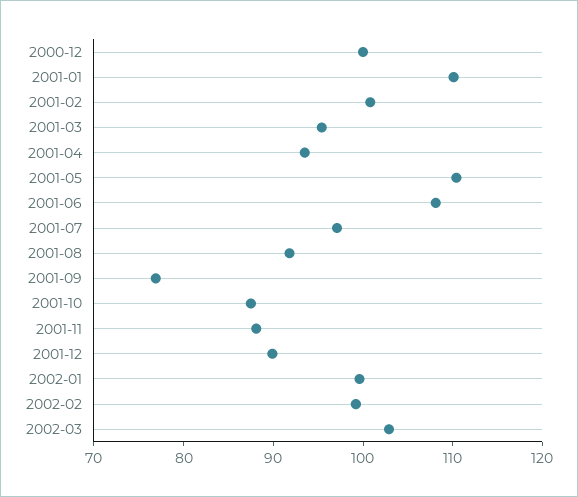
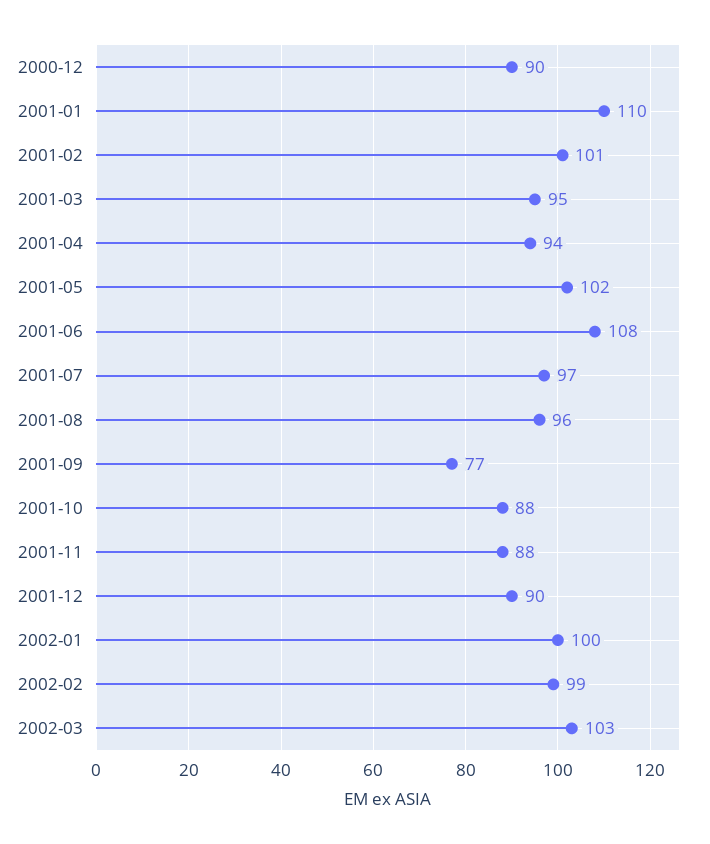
2000-12: 100 -> 90
2001-05: 110 -> 102
2001-08: 92 -> 96

